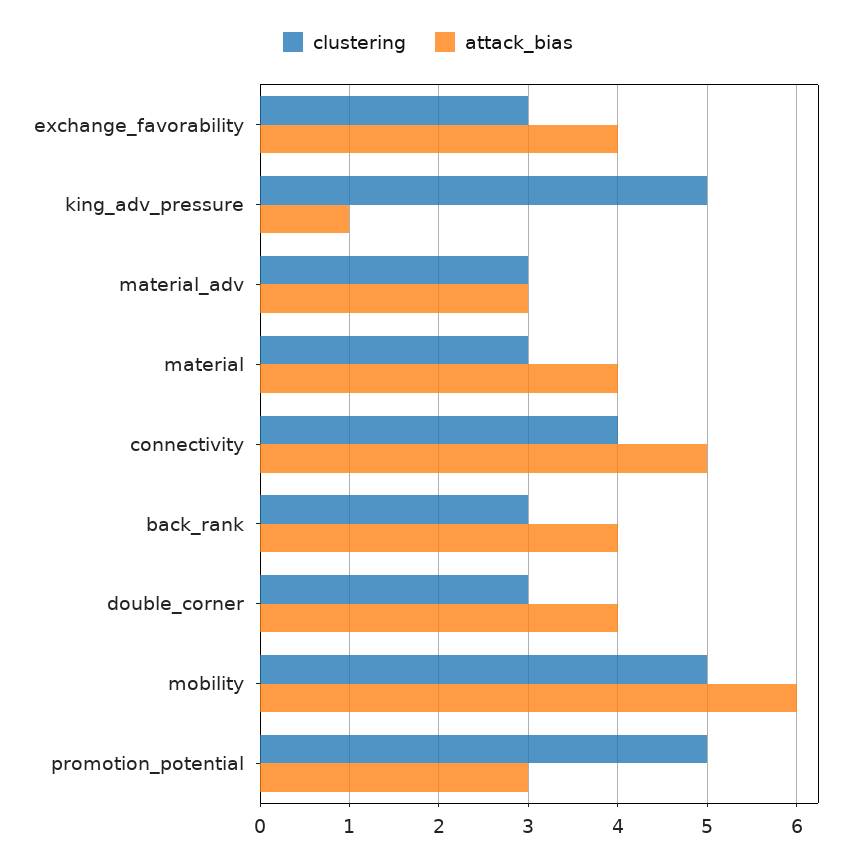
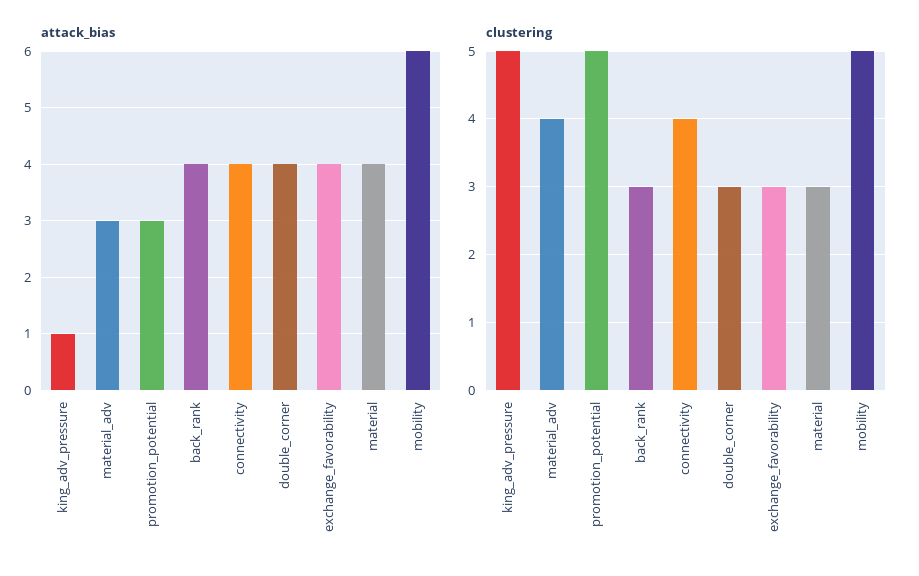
clustering, material_adv: 3 -> 4
attack_bias, connectivity: 5 -> 4

